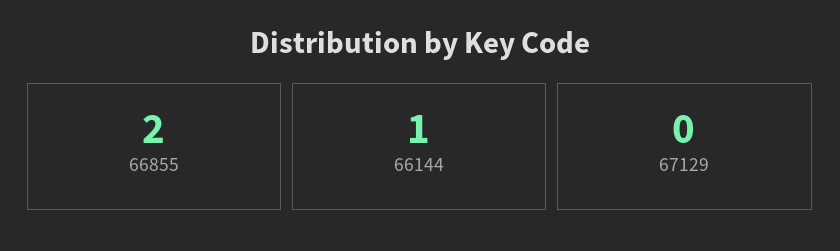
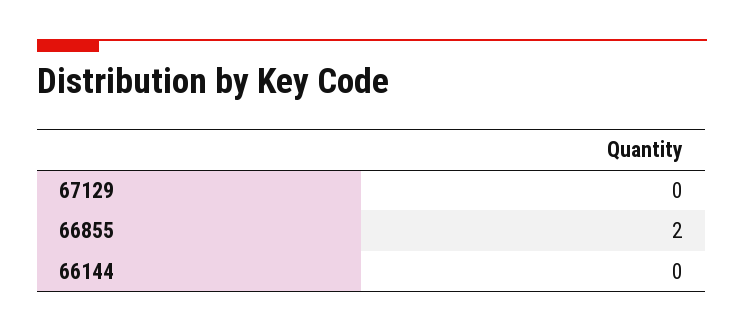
66144: 1 -> 0

